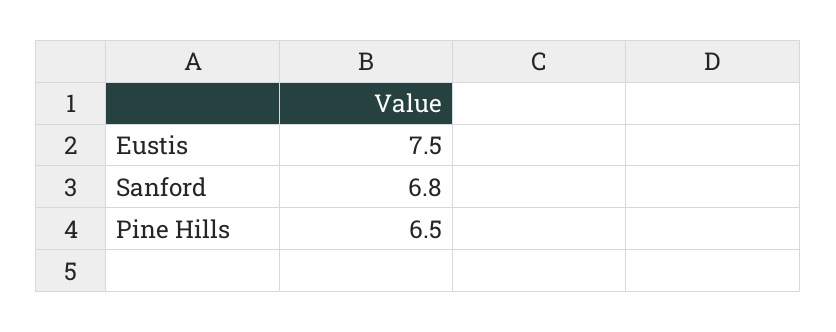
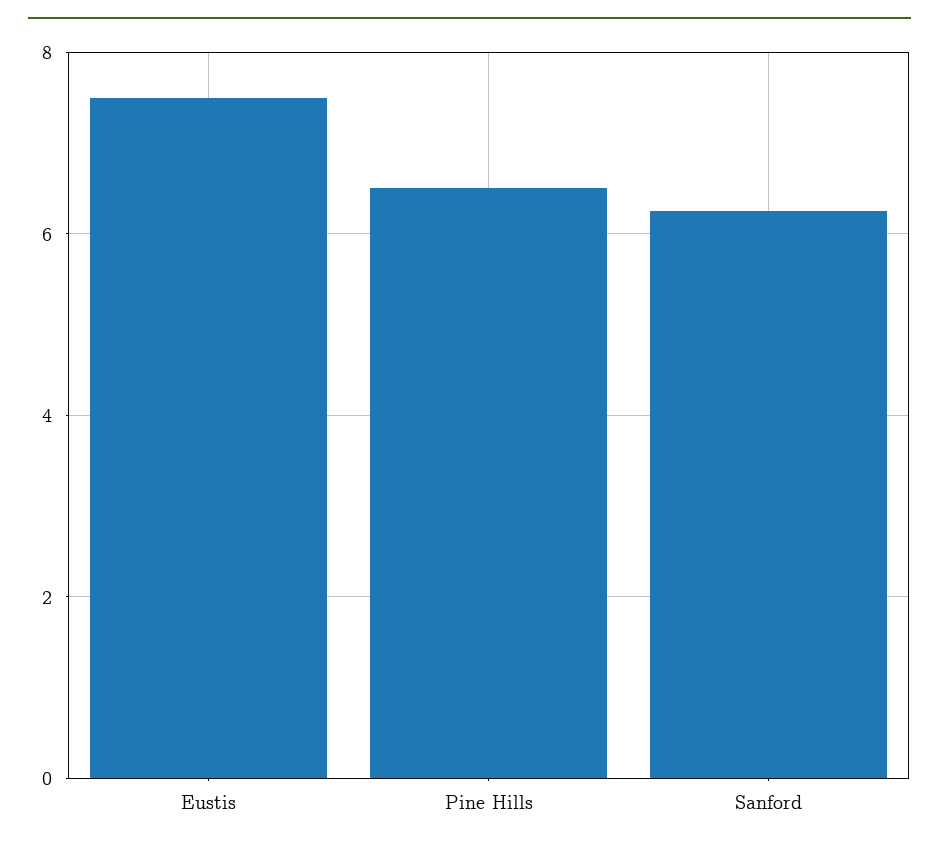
Sanford: 6.8 -> 6.2

